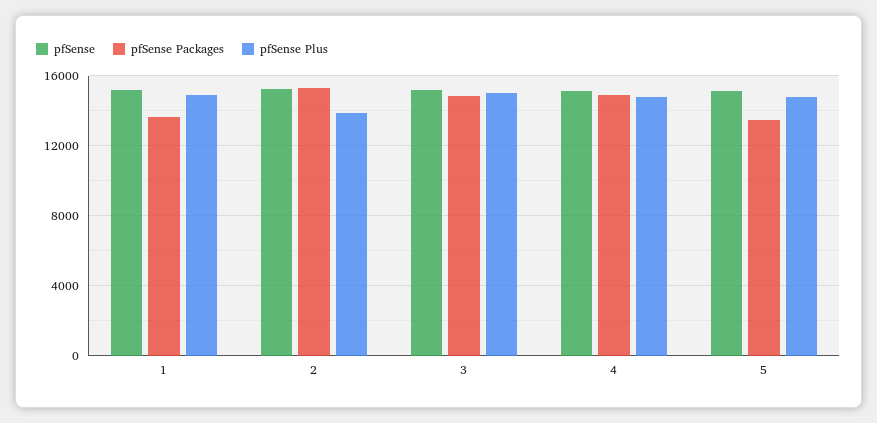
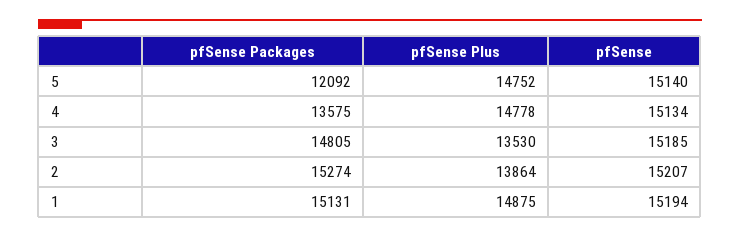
pfSense Packages, 1: 13500 -> 15131
pfSense Plus, 3: 15000 -> 13530
pfSense Packages, 4: 15000 -> 13575
pfSense Packages, 5: 13500 -> 12092

